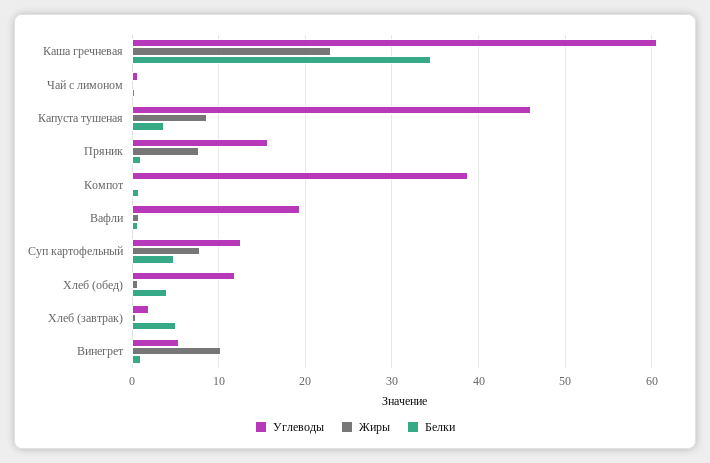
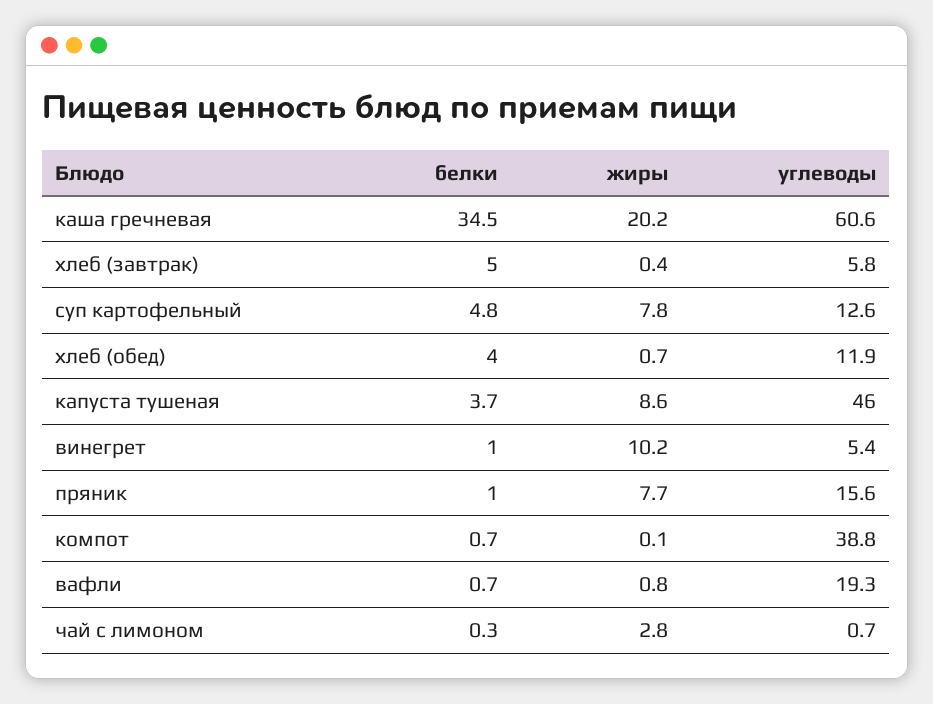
Жиры, Каша гречневая: 23 -> 20.2
Жиры, Чай с лимоном: 0 -> 2.8
Углеводы, Хлеб (завтрак): 2 -> 5.8

